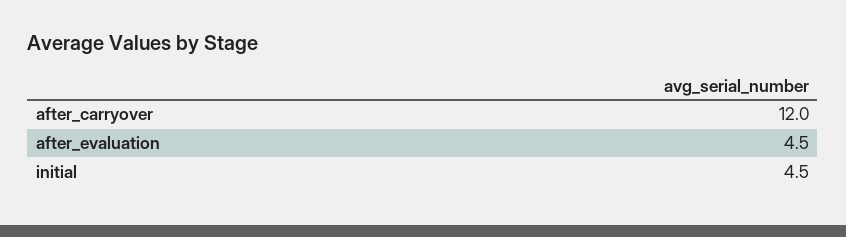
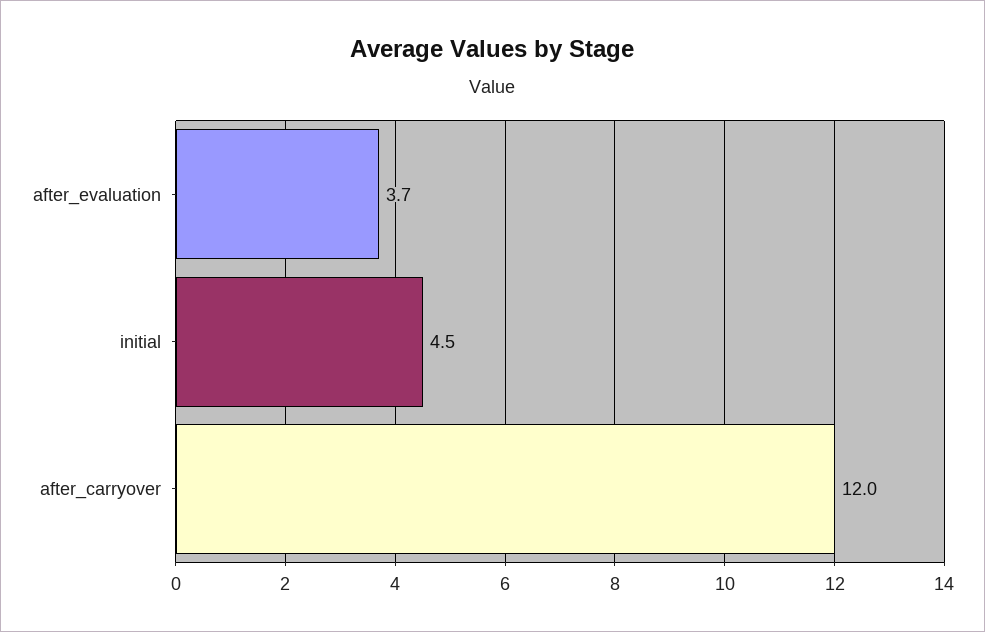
after_evaluation: 4.5 -> 3.7

